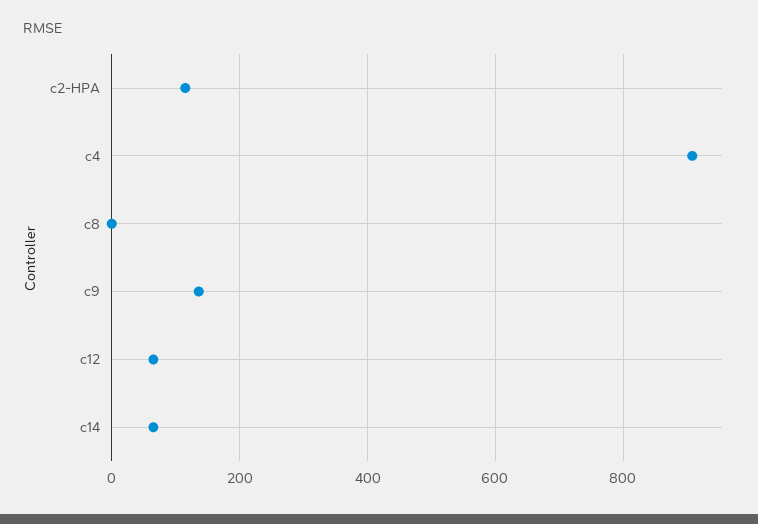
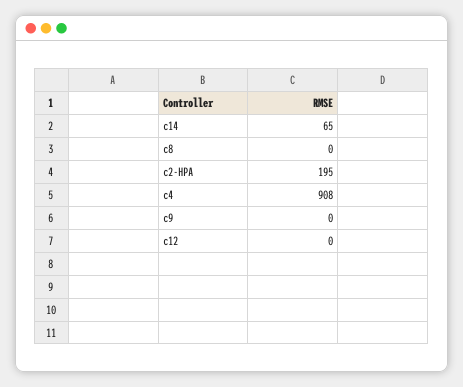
c2-HPA: 120 -> 195
c9: 140 -> 0
c12: 60 -> 0

